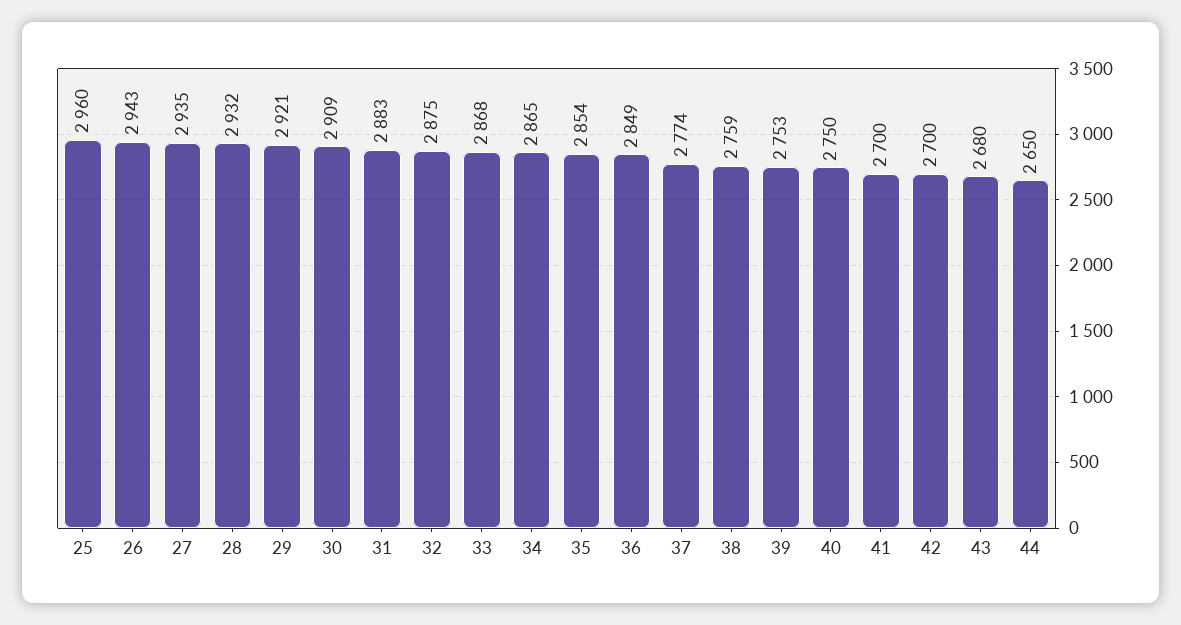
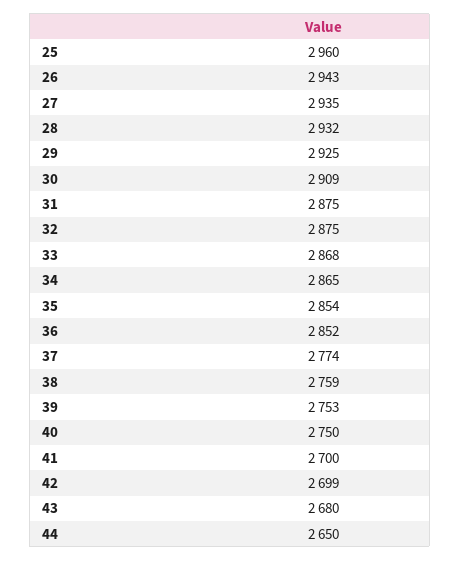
29: 2921 -> 2925
31: 2883 -> 2875
36: 2849 -> 2852
42: 2700 -> 2699

